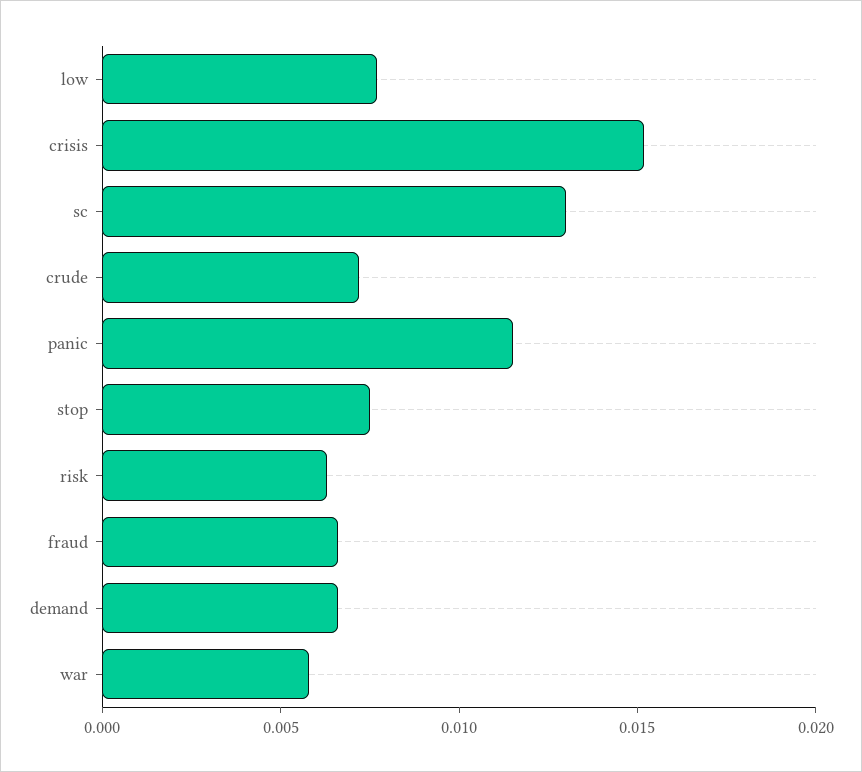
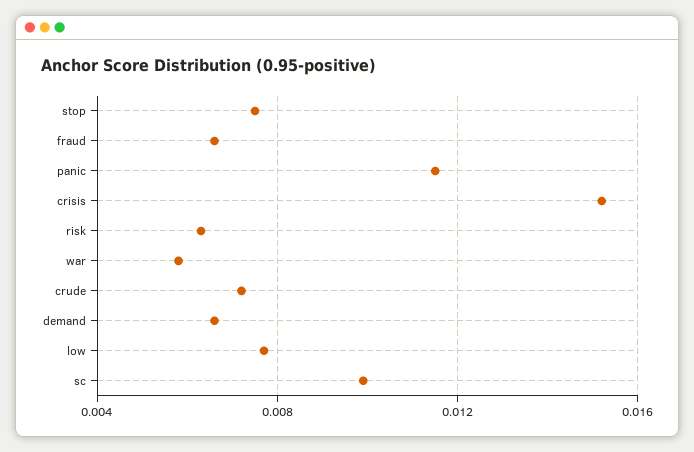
sc: 0.013 -> 0.01

